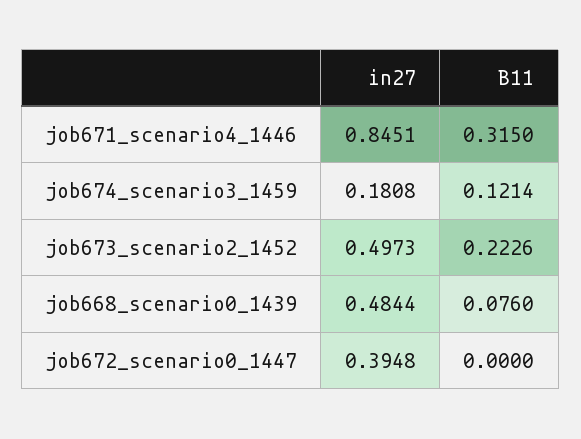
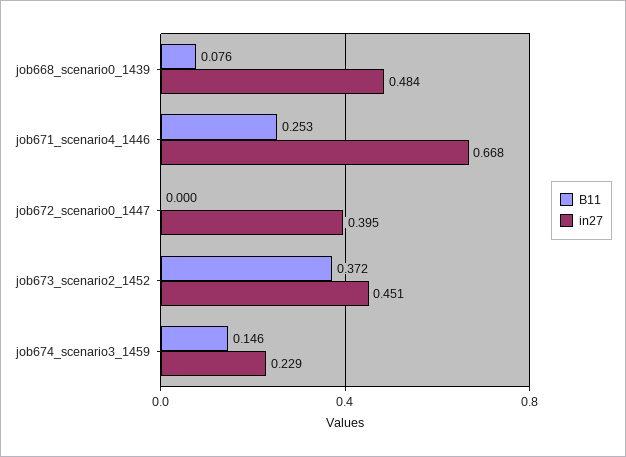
in27, job671_scenario4_1446: 0.8451 -> 0.668
B11, job671_scenario4_1446: 0.315 -> 0.253
in27, job674_scenario3_1459: 0.1808 -> 0.229
B11, job674_scenario3_1459: 0.1214 -> 0.146
in27, job673_scenario2_1452: 0.4973 -> 0.451
B11, job673_scenario2_1452: 0.2226 -> 0.372

